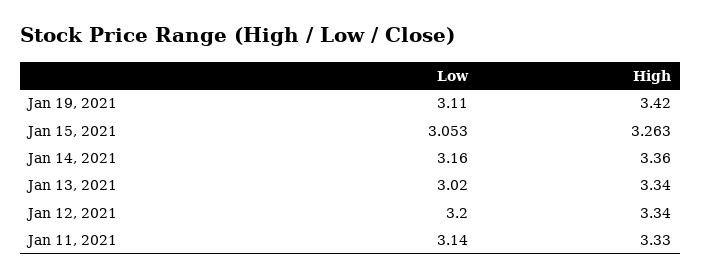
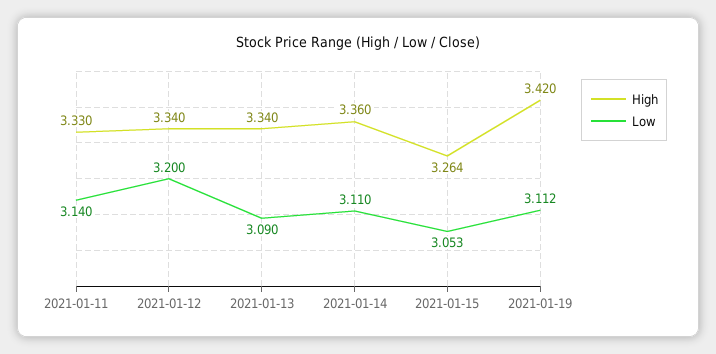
Low, Jan 19, 2021: 3.11 -> 3.112
High, Jan 15, 2021: 3.263 -> 3.264
Low, Jan 14, 2021: 3.16 -> 3.11
Low, Jan 13, 2021: 3.02 -> 3.09

